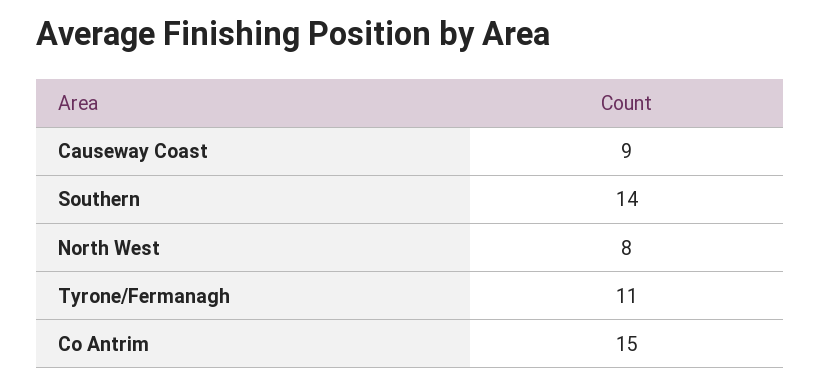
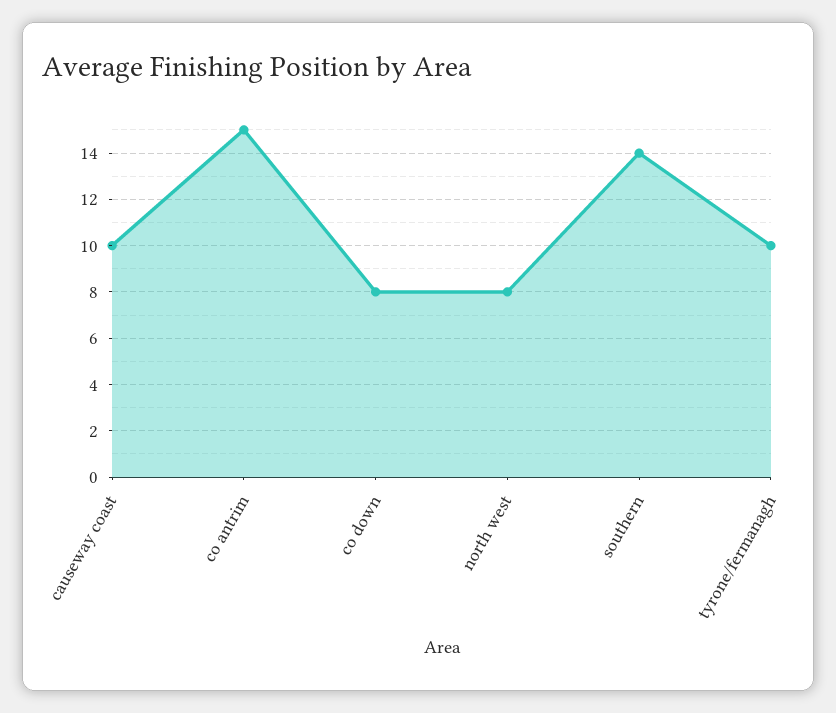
Causeway Coast: 9 -> 10
Tyrone/Fermanagh: 11 -> 10
co down: none -> 8

